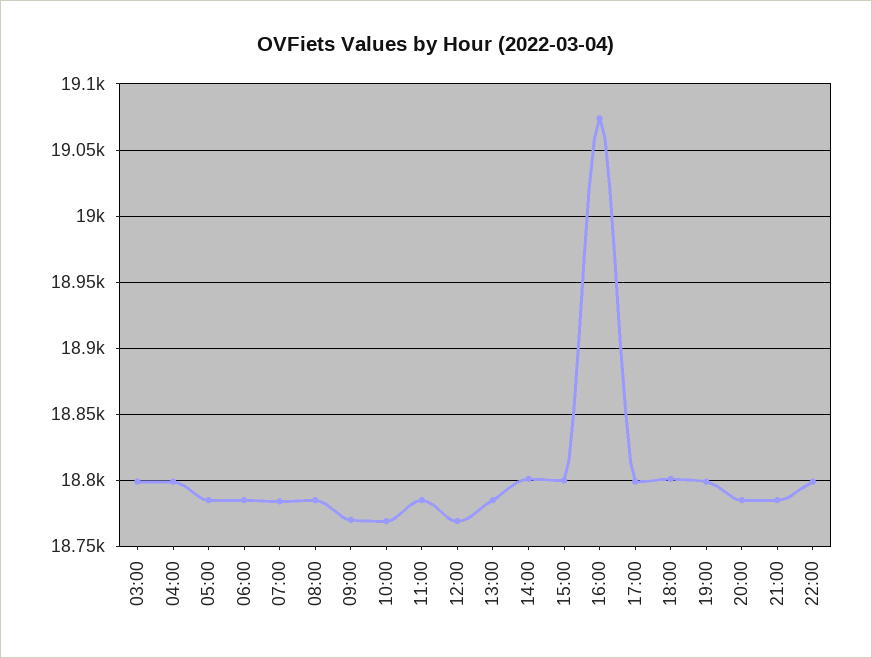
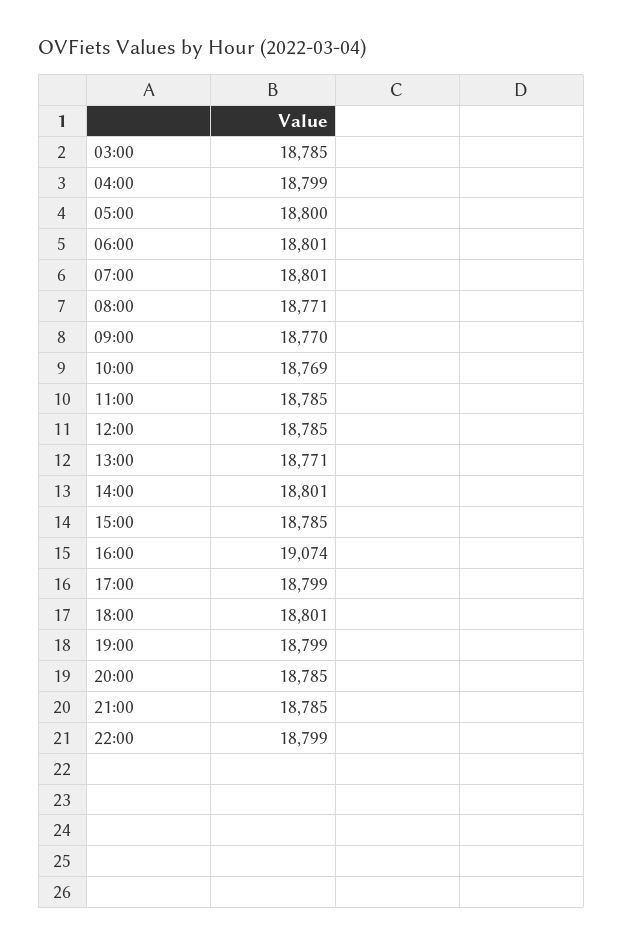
03:00: 18800 -> 18785
05:00: 18785 -> 18800
06:00: 18785 -> 18801
07:00: 18785 -> 18801
08:00: 18785 -> 18771
12:00: 18770 -> 18785
13:00: 18785 -> 18771
15:00: 18800 -> 18785

